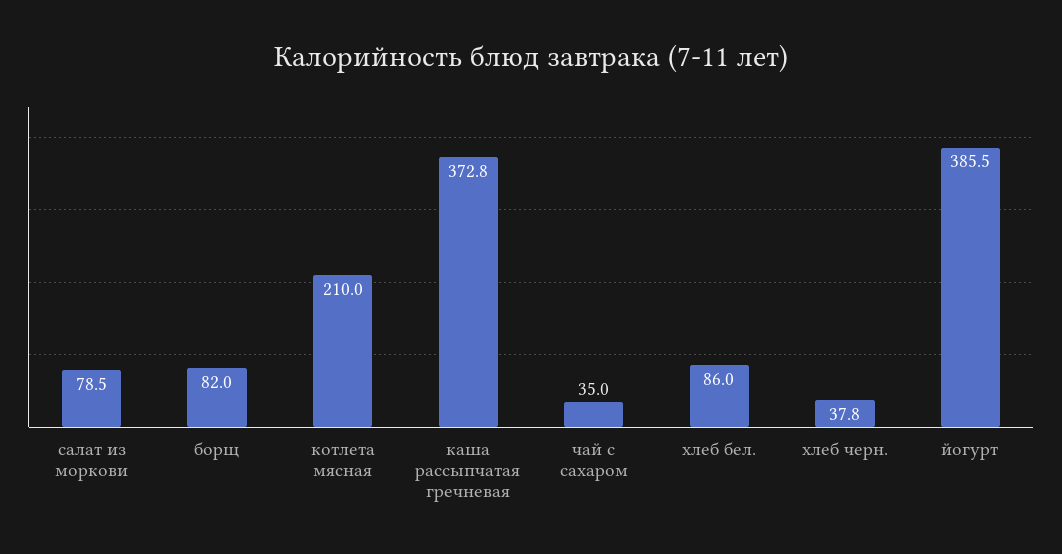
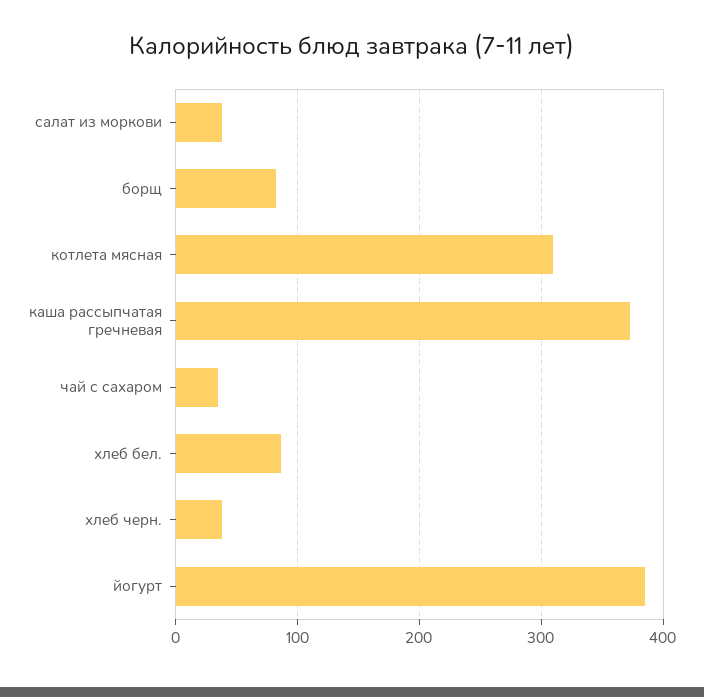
салат из моркови: 78.5 -> 40
котлета мясная: 210 -> 310

